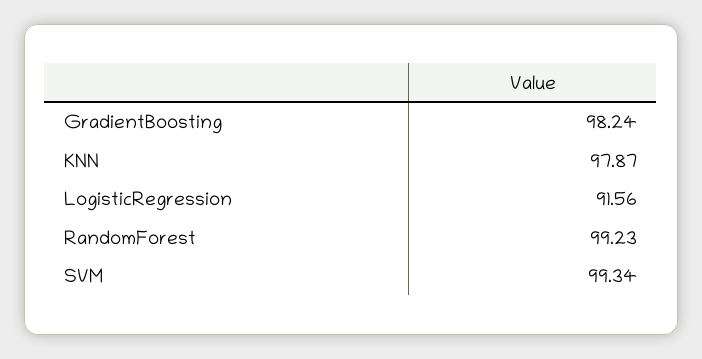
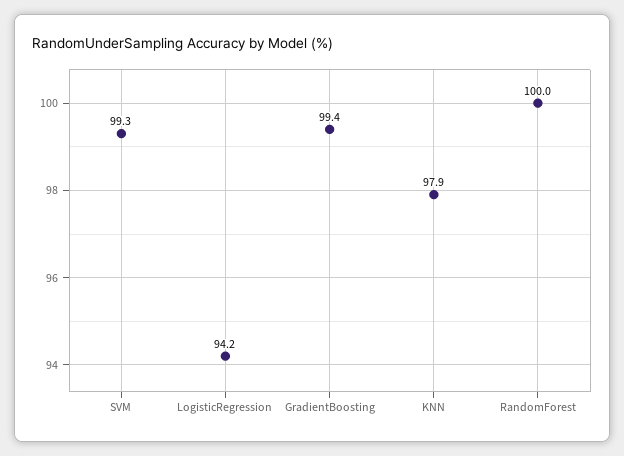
GradientBoosting: 98.24 -> 99.4
LogisticRegression: 91.56 -> 94.2
RandomForest: 99.23 -> 100

